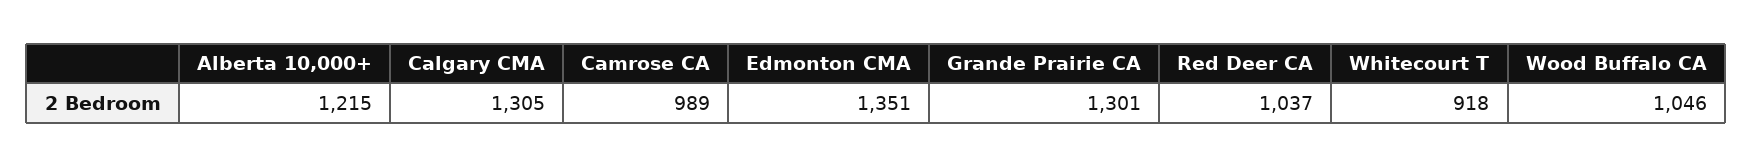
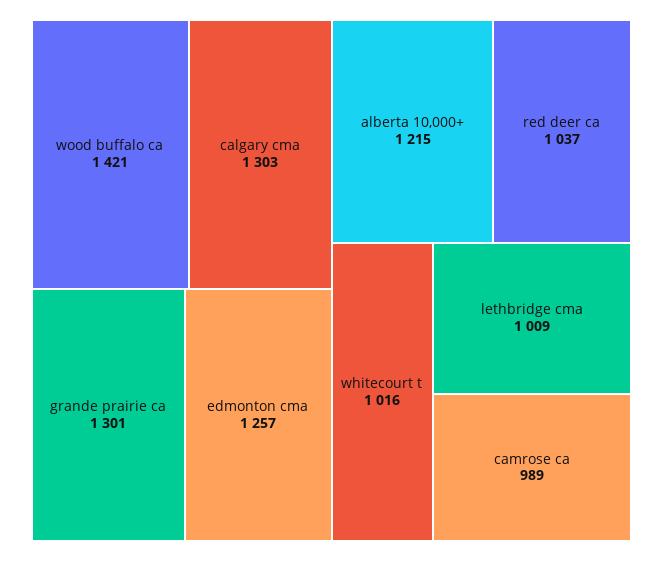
Calgary CMA: 1305 -> 1303
Edmonton CMA: 1351 -> 1257
Whitecourt T: 918 -> 1016
Wood Buffalo CA: 1046 -> 1421
lethbridge cma: none -> 1009

